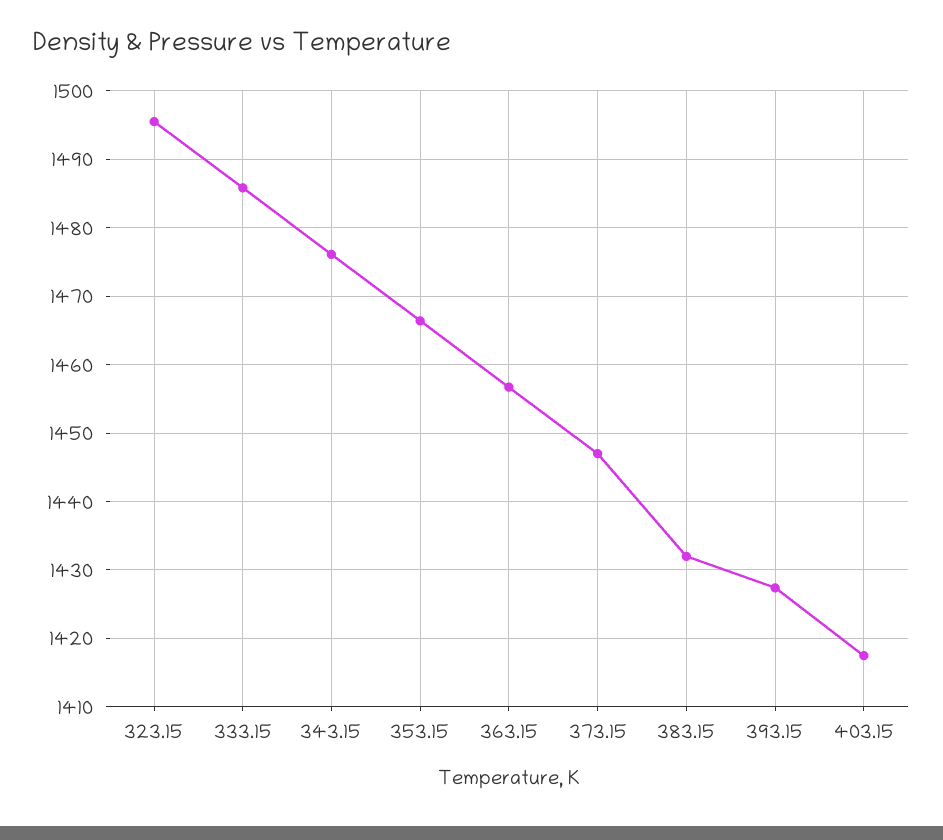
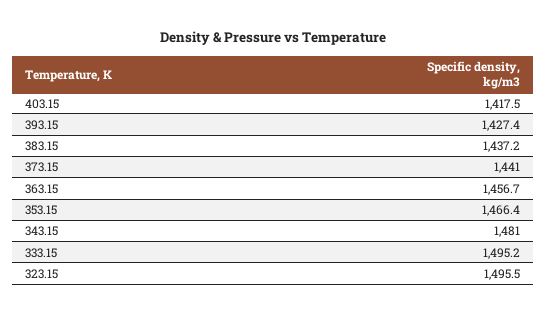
333.15: 1486 -> 1495.2
343.15: 1476 -> 1481
373.15: 1447 -> 1441
383.15: 1432 -> 1437.2

